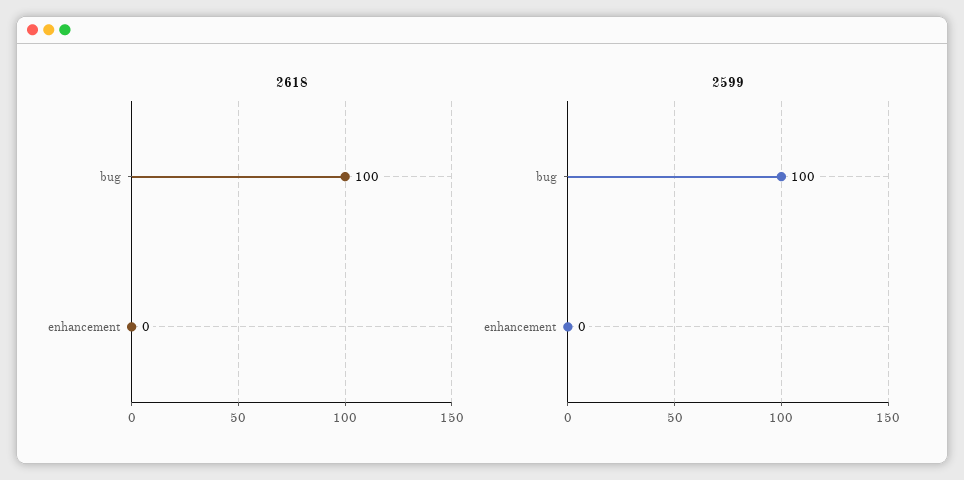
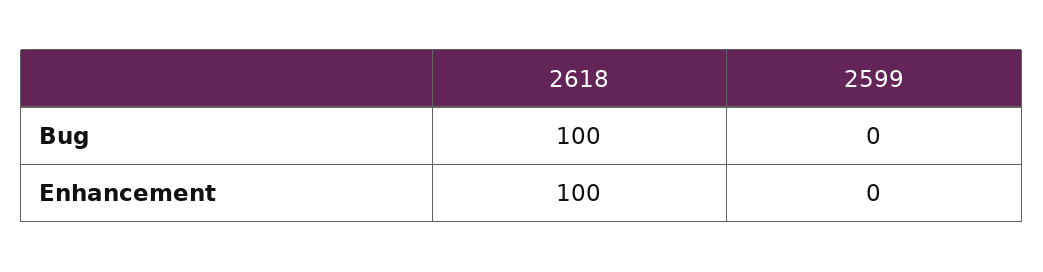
2618, enhancement: 0 -> 100
2599, bug: 100 -> 0

